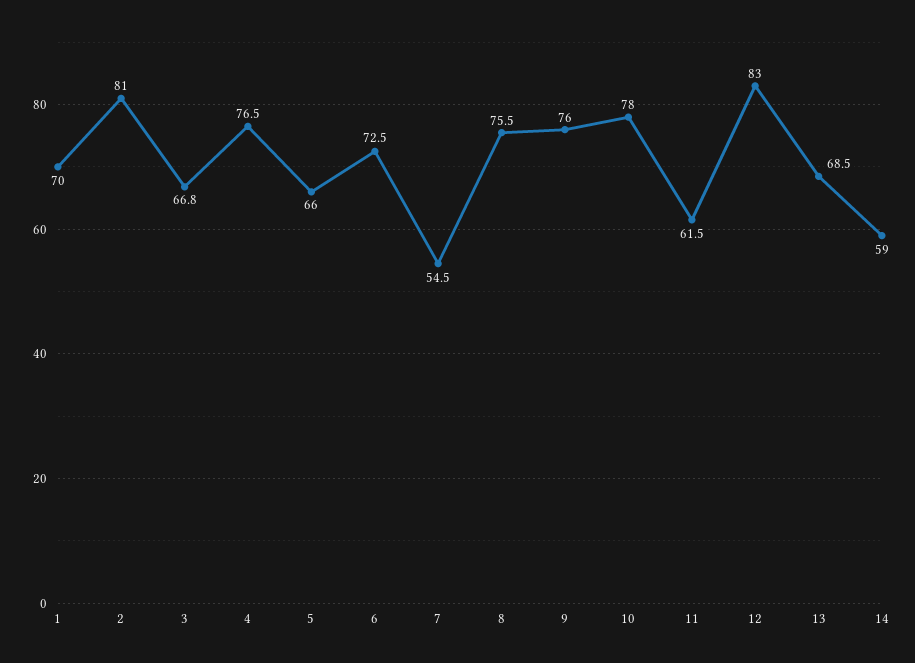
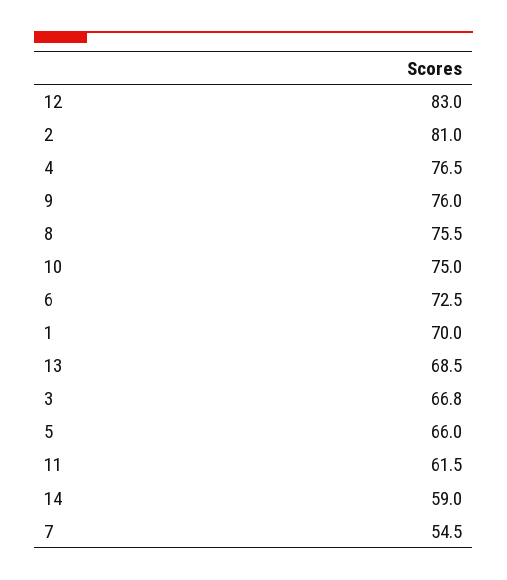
10: 78 -> 75

